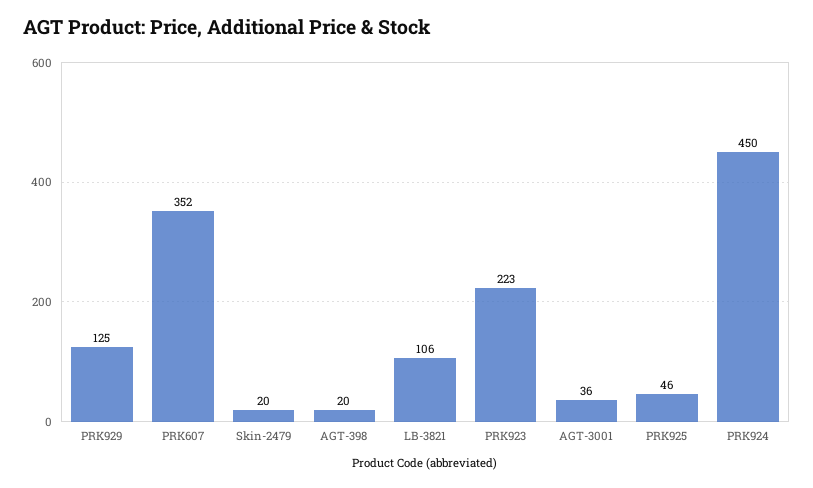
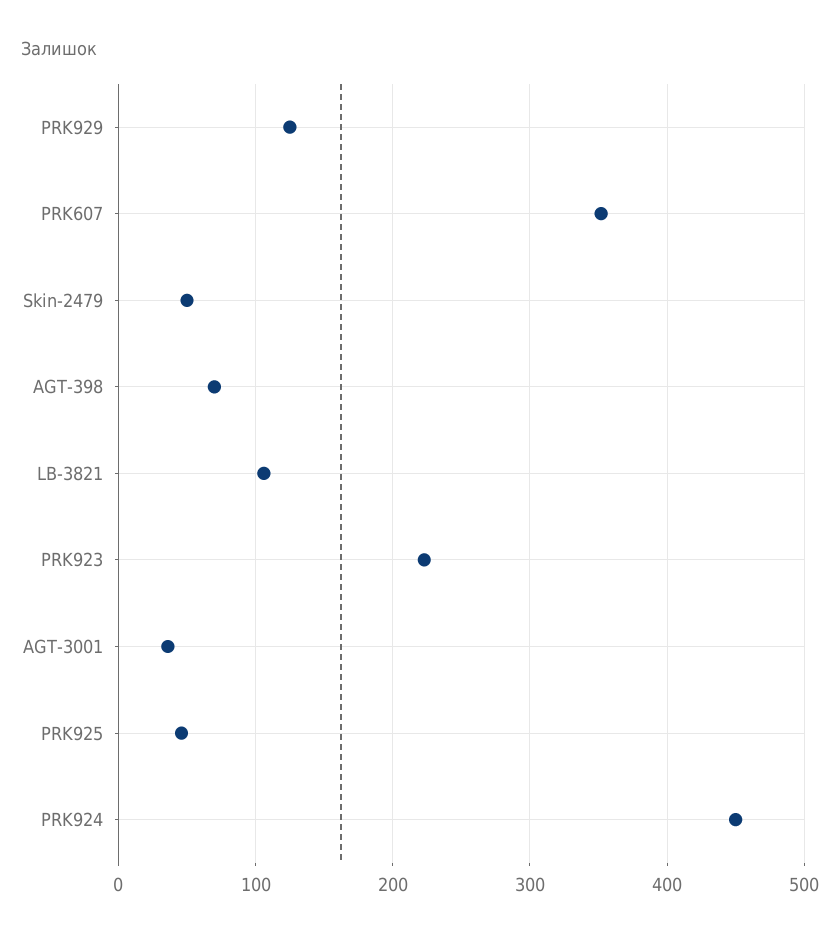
Skin-2479: 20 -> 50
AGT-398: 20 -> 70

